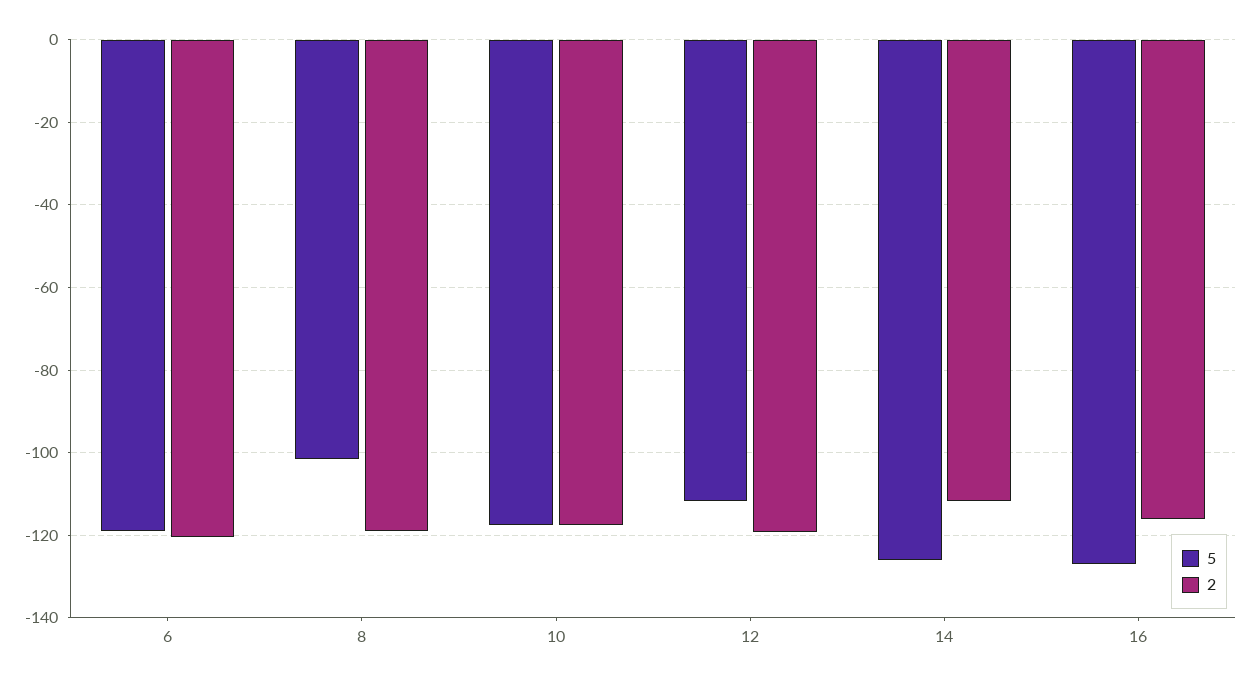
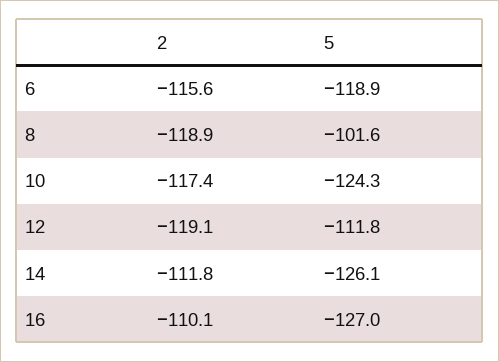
2, 6: -120 -> -115.6
5, 10: -118 -> -124.3
2, 16: -116 -> -110.1

